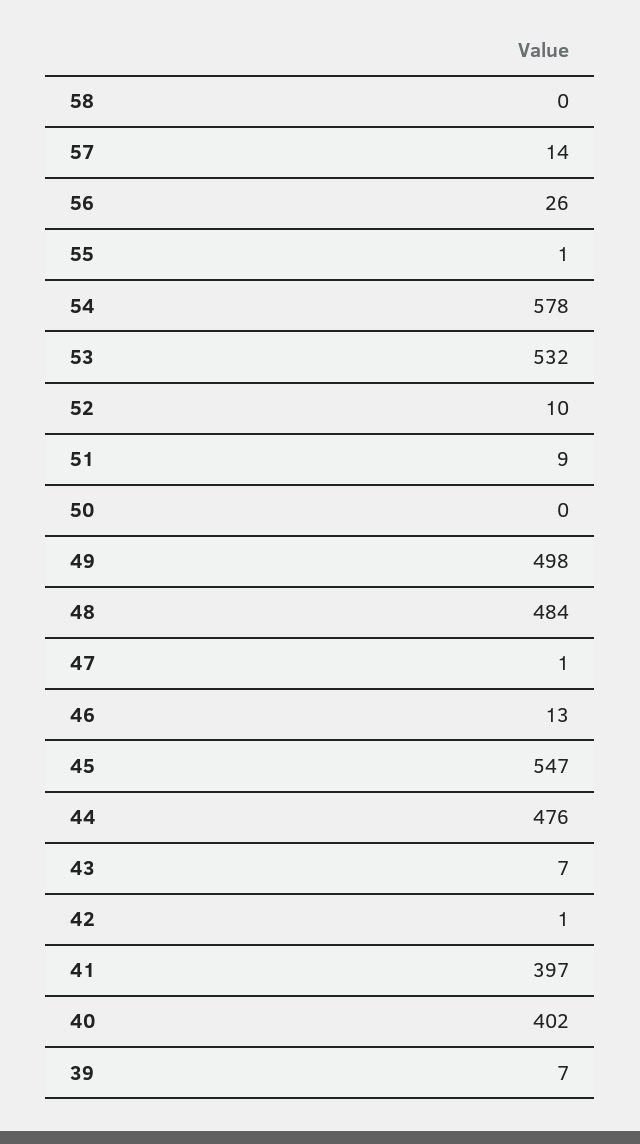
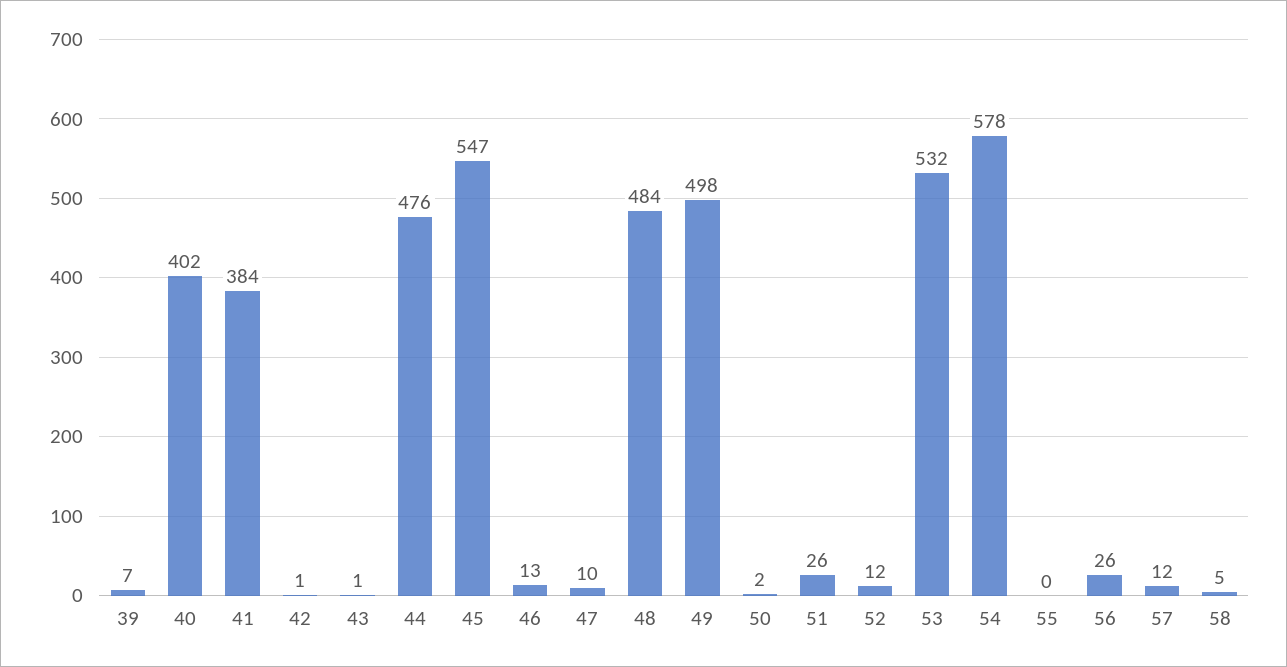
58: 0 -> 5
57: 14 -> 12
55: 1 -> 0
52: 10 -> 12
51: 9 -> 26
50: 0 -> 2
47: 1 -> 10
43: 7 -> 1
41: 397 -> 384

